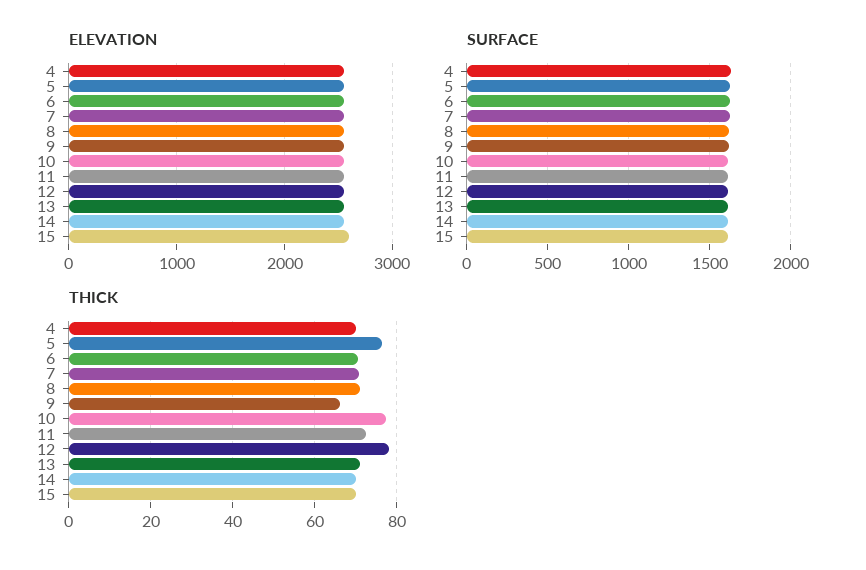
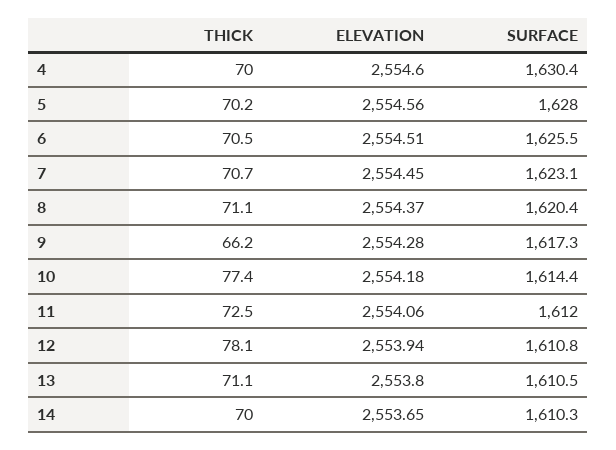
ELEVATION, 15: 2600 -> none
SURFACE, 15: 1600 -> none
THICK, 5: 76 -> 70.2
THICK, 15: 70 -> none

